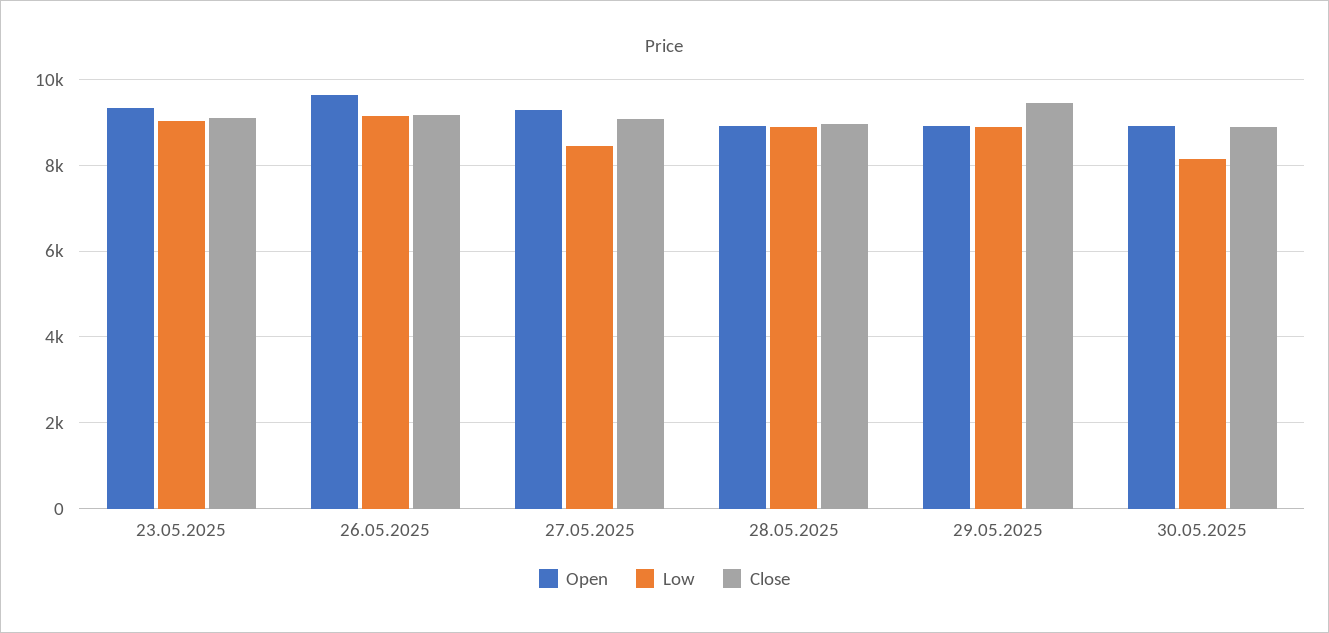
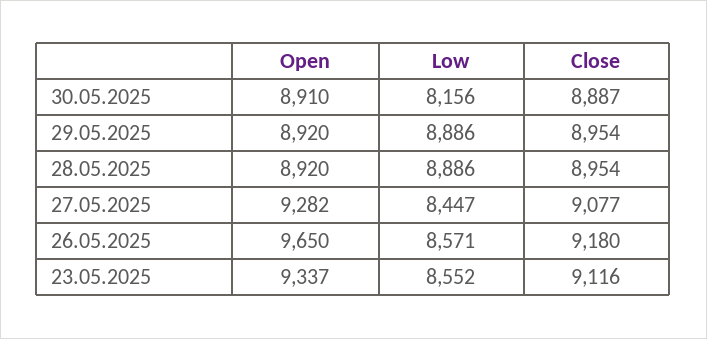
Low, 23.05.2025: 9000 -> 8552
Low, 26.05.2025: 9200 -> 8571
Close, 29.05.2025: 9400 -> 8954

